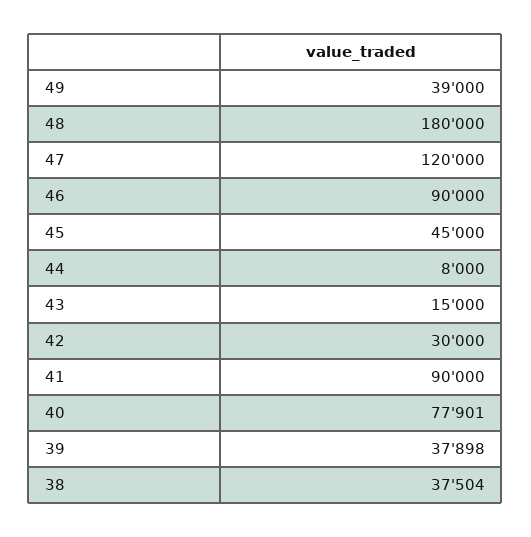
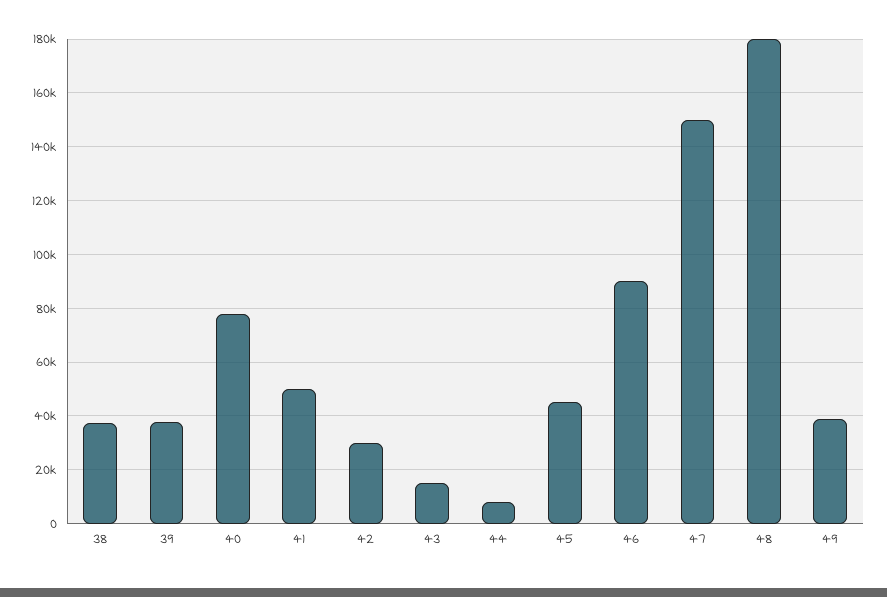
47: 120000 -> 150000
41: 90000 -> 50000

